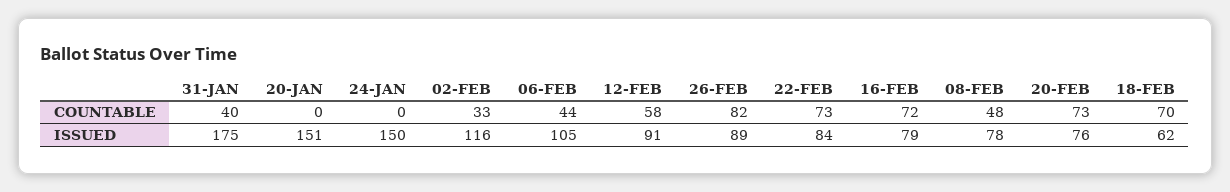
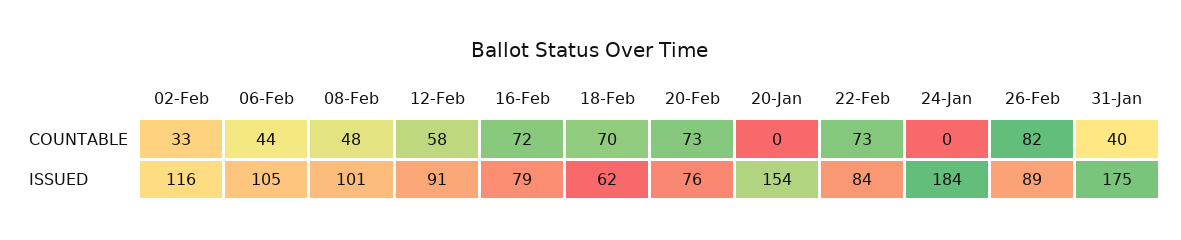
20-JAN, ISSUED: 151 -> 154
24-JAN, ISSUED: 150 -> 184
08-FEB, ISSUED: 78 -> 101

